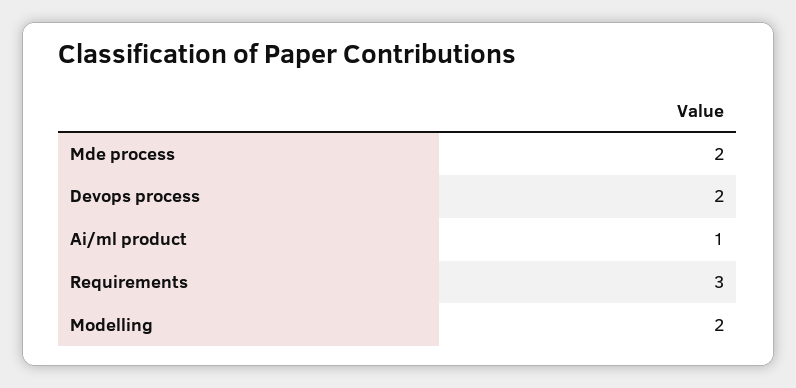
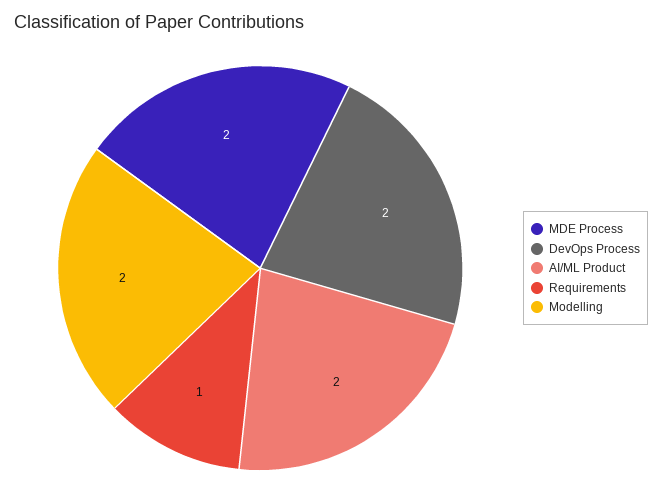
Ai/ml product: 1 -> 2
Requirements: 3 -> 1

